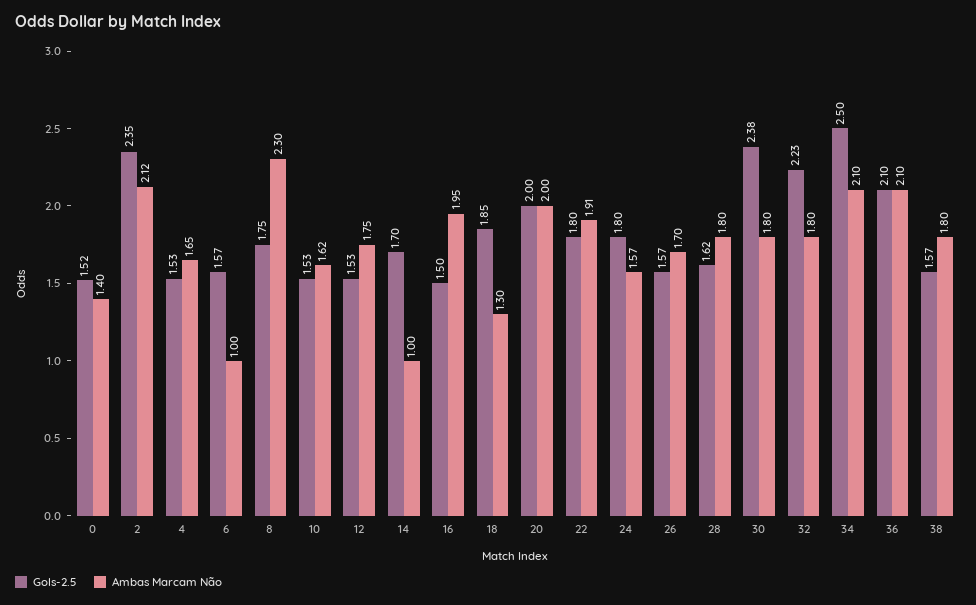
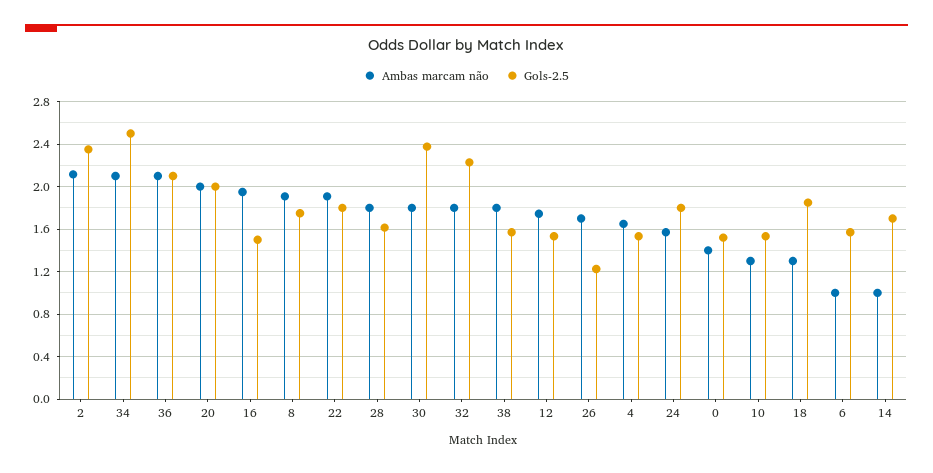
Ambas Marcam Não, 8: 2.3 -> 1.9
Ambas Marcam Não, 10: 1.62 -> 1.3
Gols-2.5, 26: 1.57 -> 1.2

